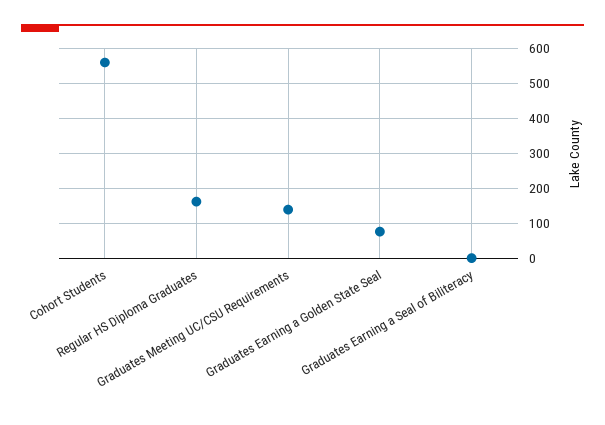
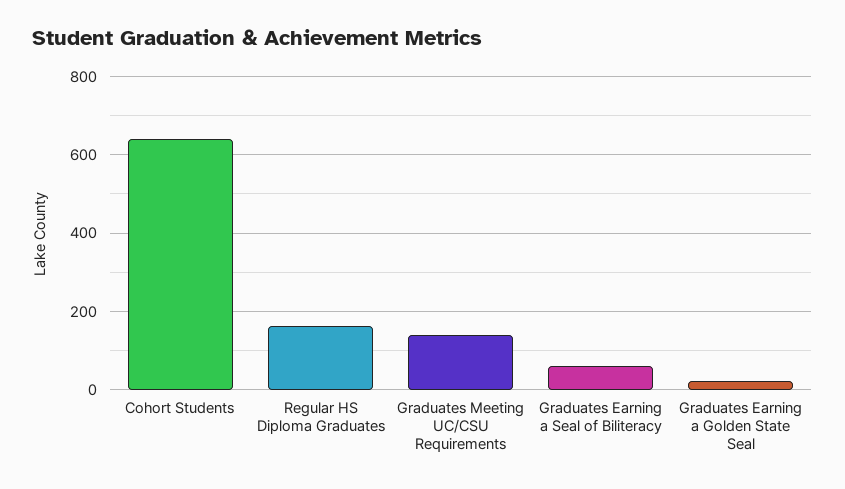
Cohort Students: 560 -> 640
Graduates Earning a Golden State Seal: 80 -> 20
Graduates Earning a Seal of Biliteracy: 0 -> 60

